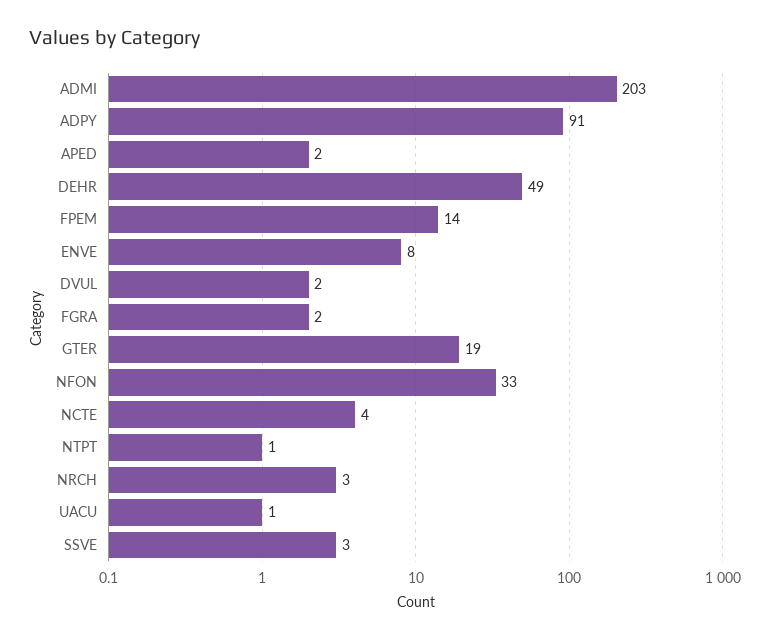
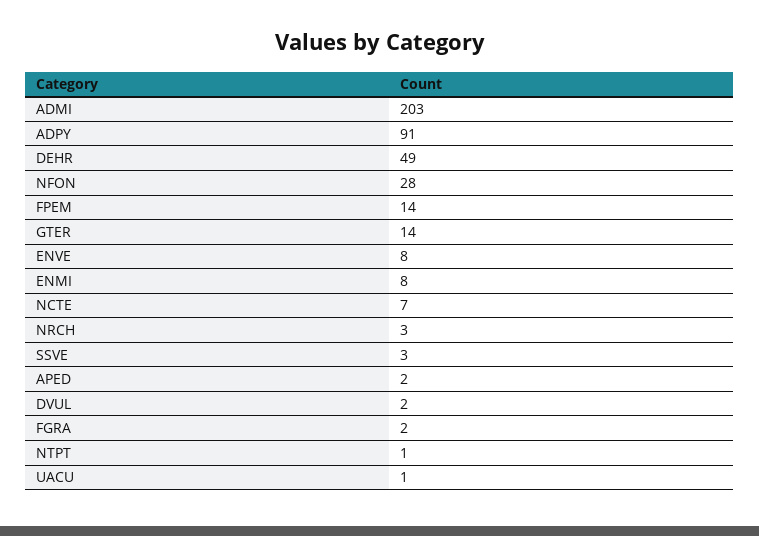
GTER: 19 -> 14
NFON: 33 -> 28
NCTE: 4 -> 7
ENMI: none -> 8

